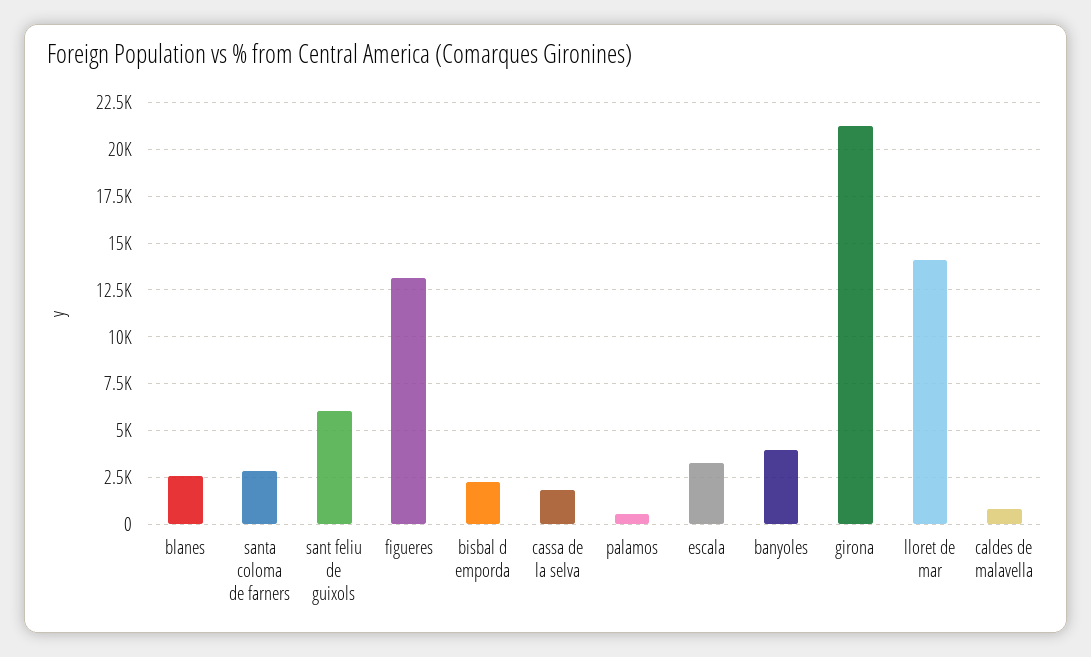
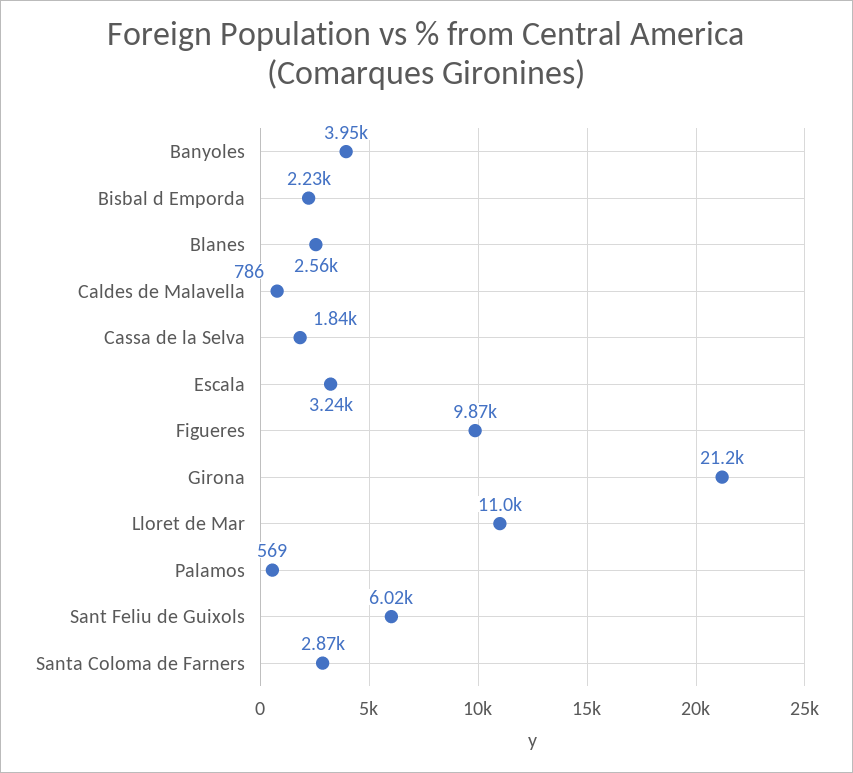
figueres: 13000 -> 9870
lloret de mar: 14000 -> 11000

